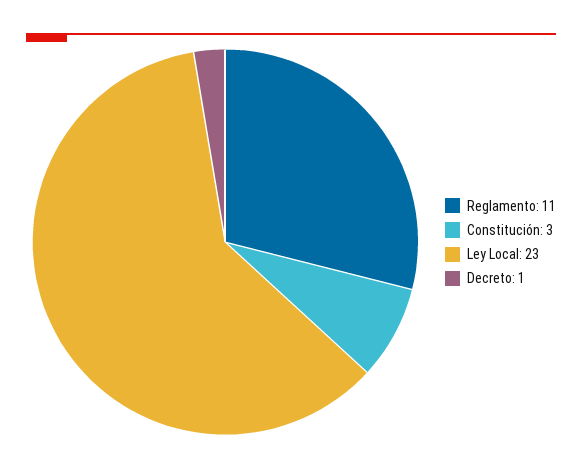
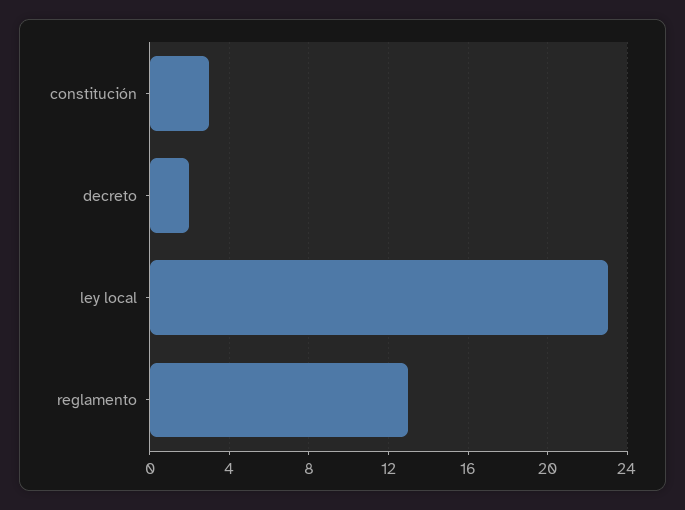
Reglamento: 11 -> 13
Decreto: 1 -> 2

